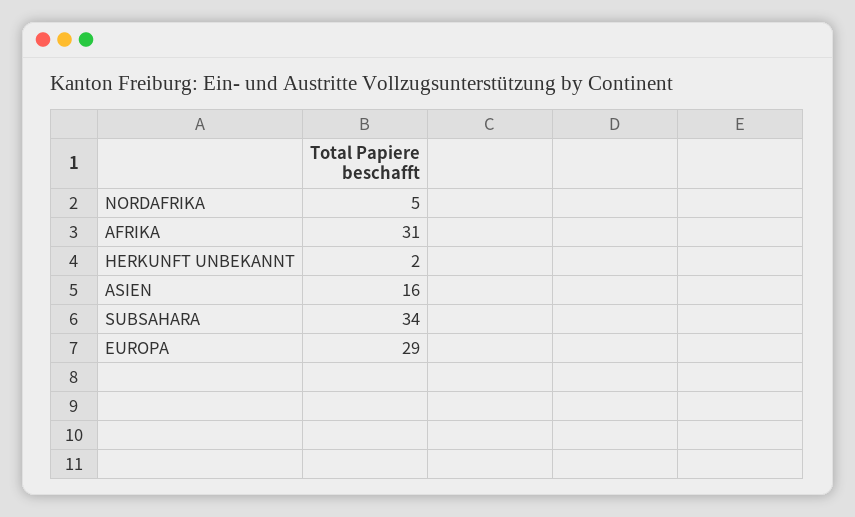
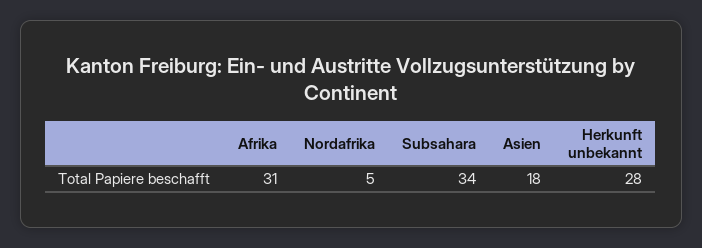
HERKUNFT UNBEKANNT: 2 -> 28
ASIEN: 16 -> 18
EUROPA: 29 -> none

